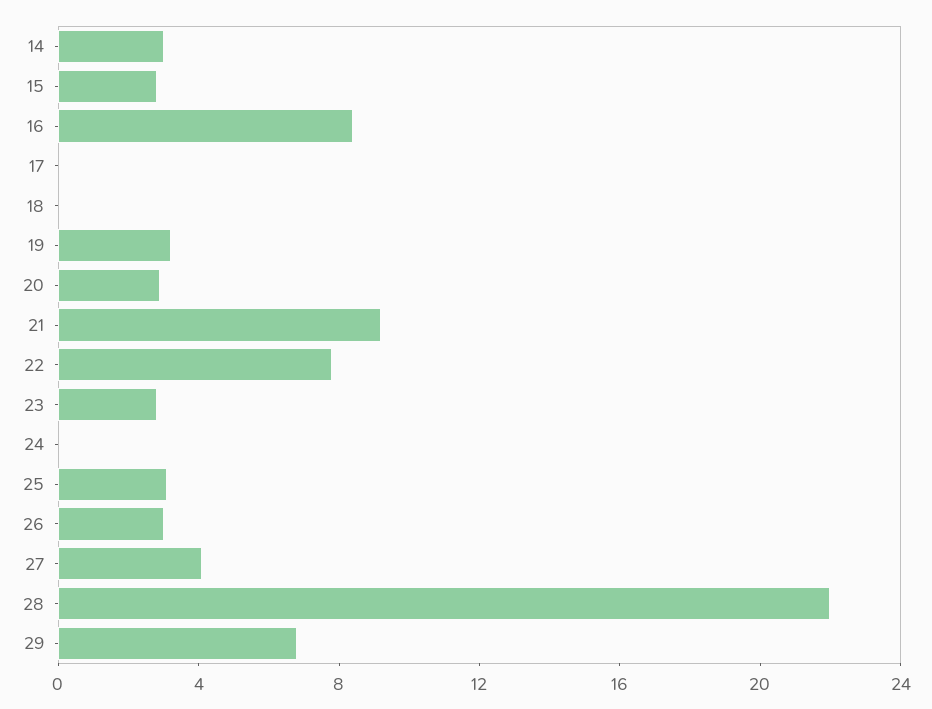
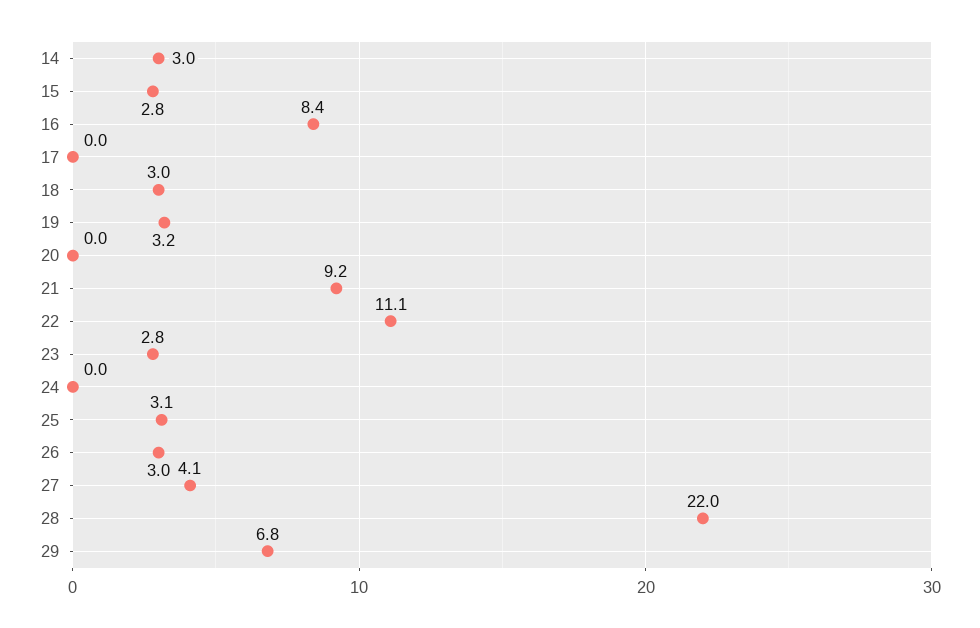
18: 0 -> 3
20: 3 -> 0
22: 8 -> 11.1

